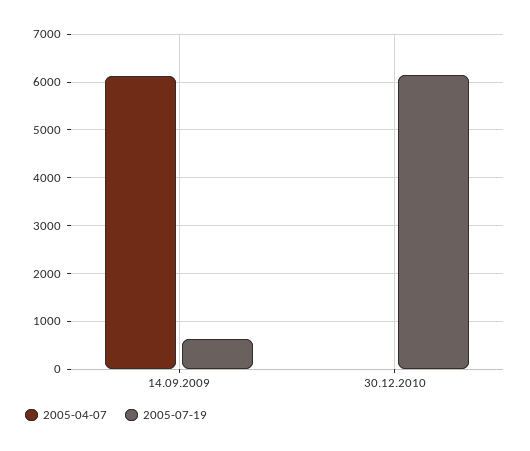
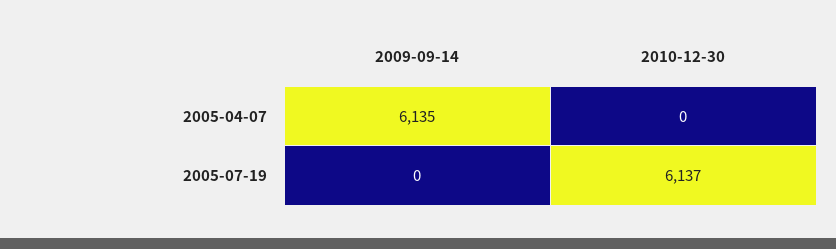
2005-07-19, 14.09.2009: 600 -> 0

